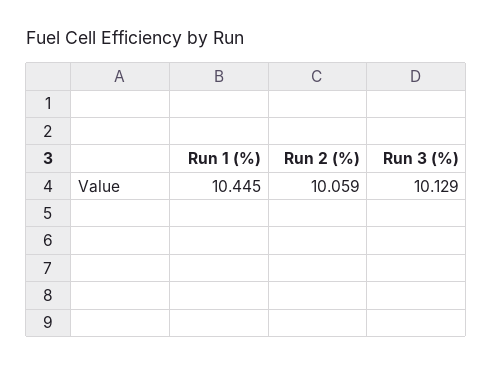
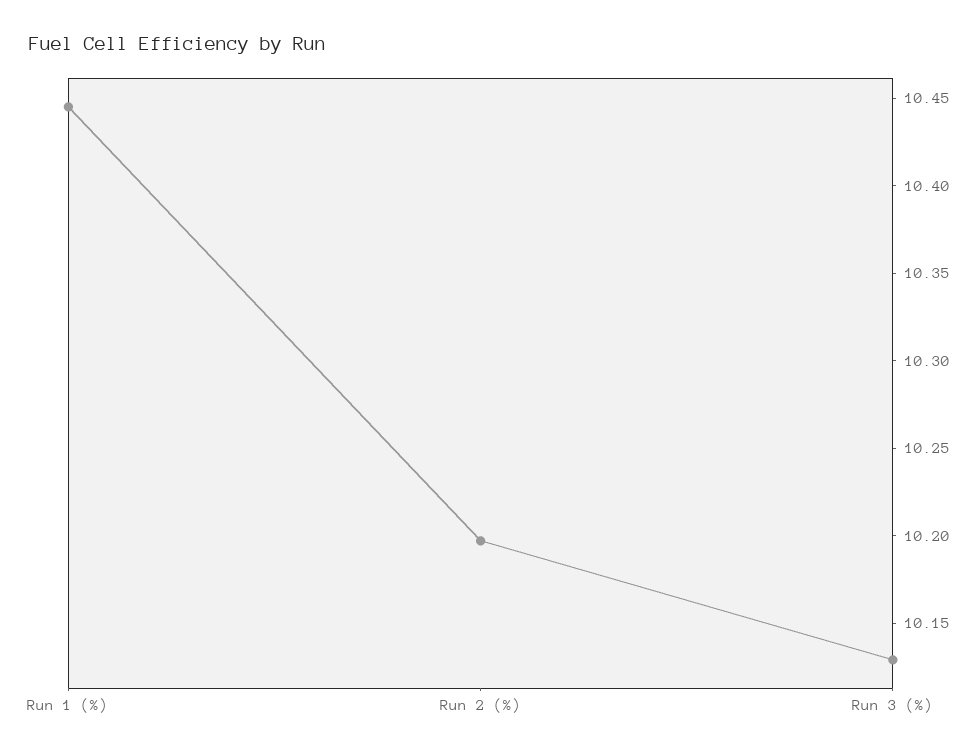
Run 2 (%): 10.059 -> 10.2

